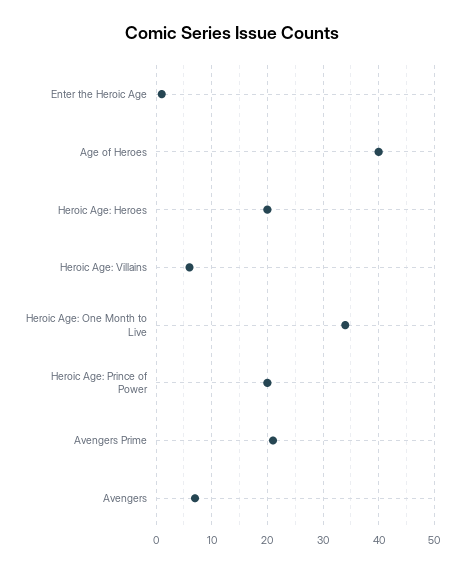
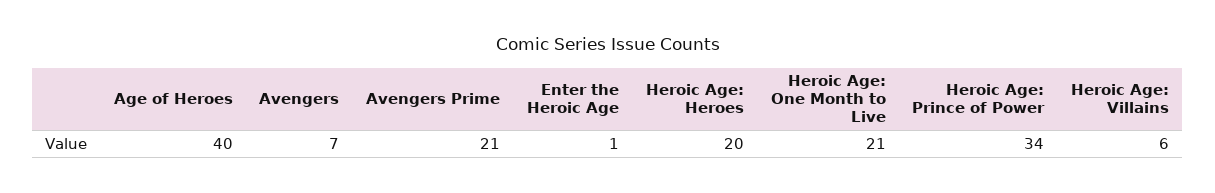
Heroic Age: One Month to Live: 35 -> 21
Heroic Age: Prince of Power: 20 -> 34

